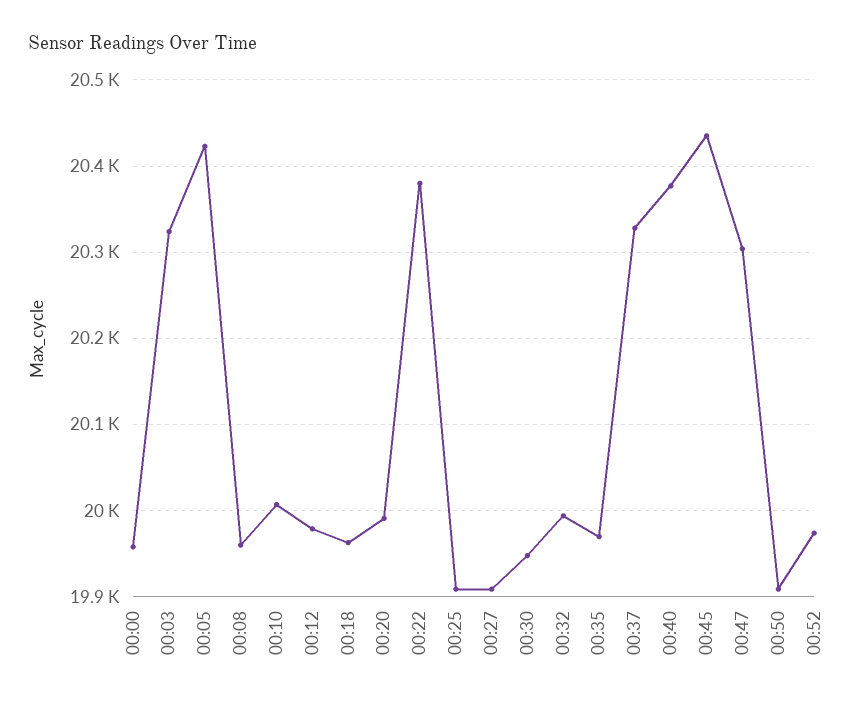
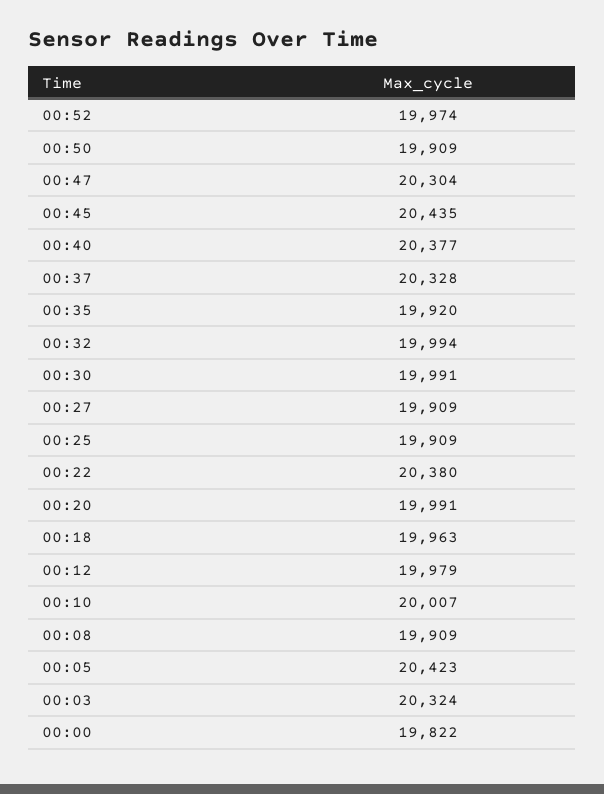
00:00: 19960 -> 19822
00:08: 19960 -> 19909
00:30: 19950 -> 19991
00:35: 19970 -> 19920

